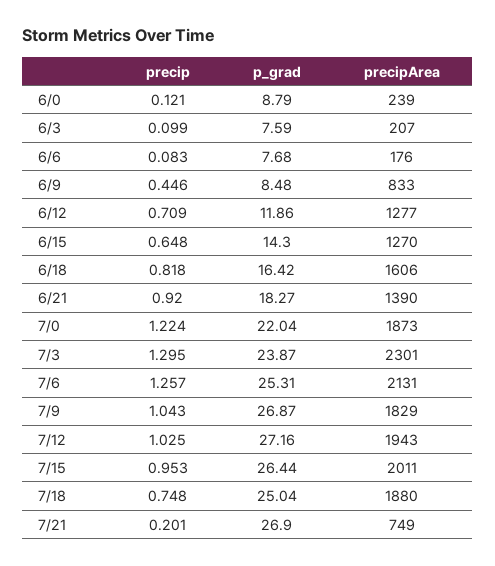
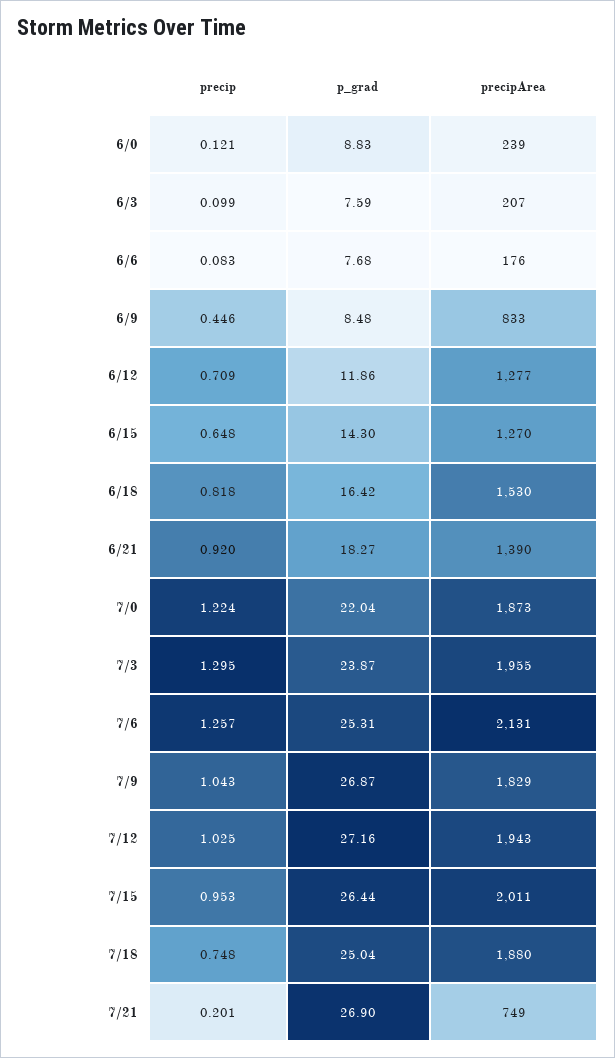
p_grad, 6/0: 8.79 -> 8.83
precipArea, 6/18: 1606 -> 1530
precipArea, 7/3: 2301 -> 1955

